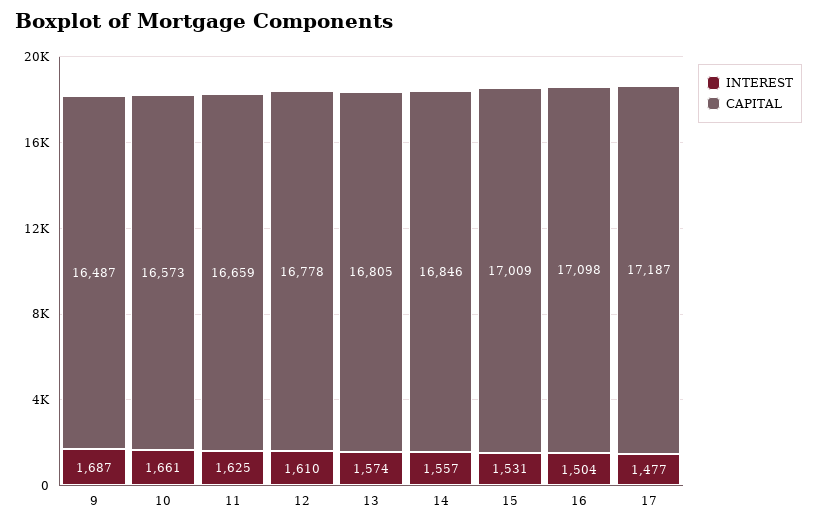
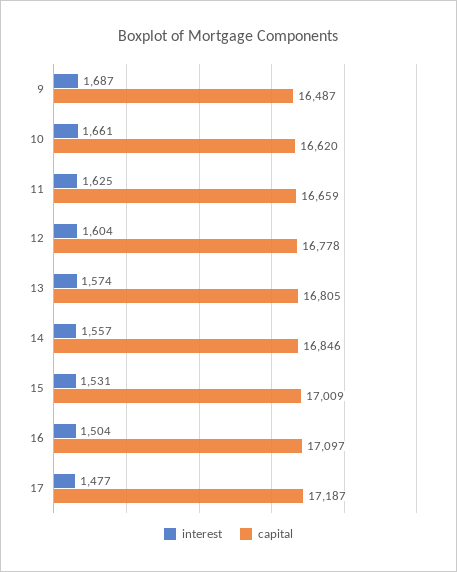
CAPITAL, 10: 16573 -> 16620
INTEREST, 12: 1610 -> 1604
CAPITAL, 16: 17098 -> 17097

